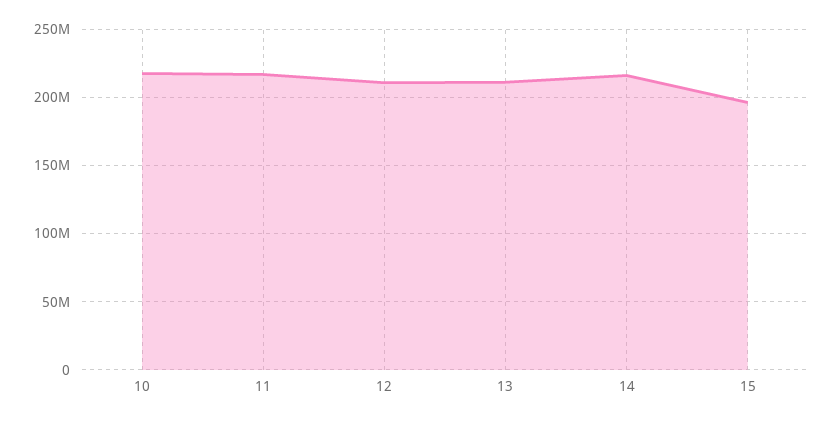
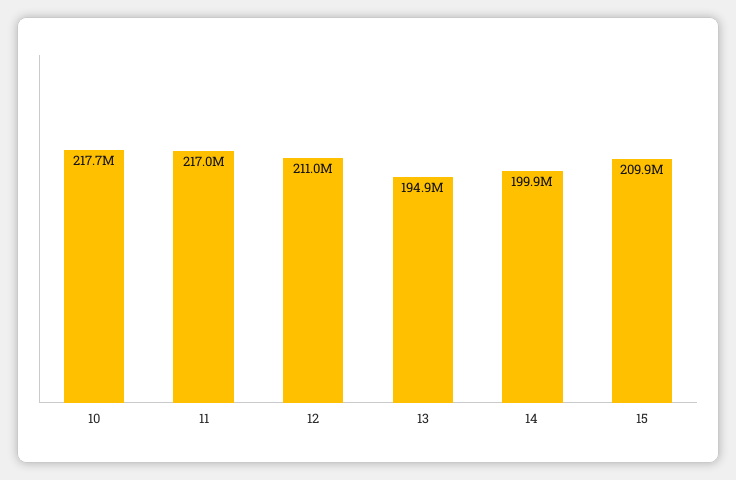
13: 210000000 -> 194900000
14: 215000000 -> 199900000
15: 195000000 -> 209900000

